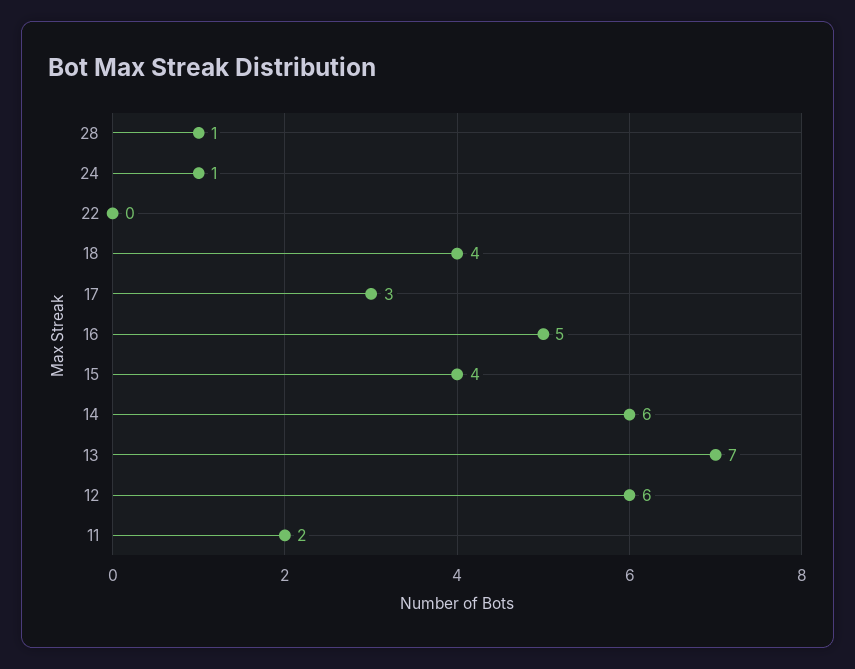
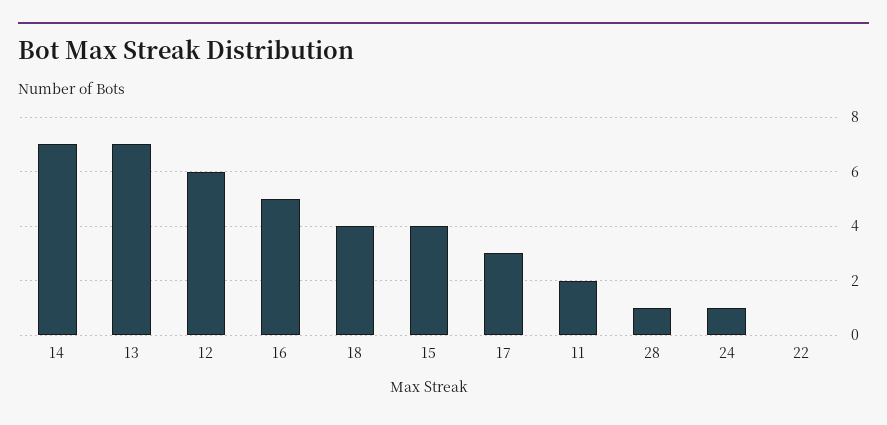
14: 6 -> 7

